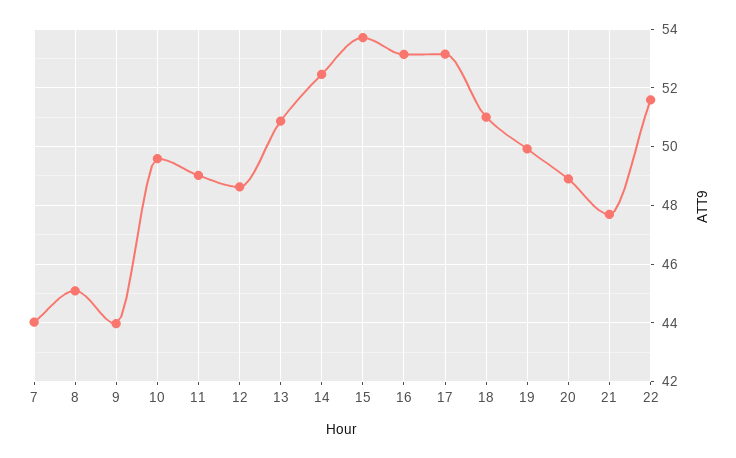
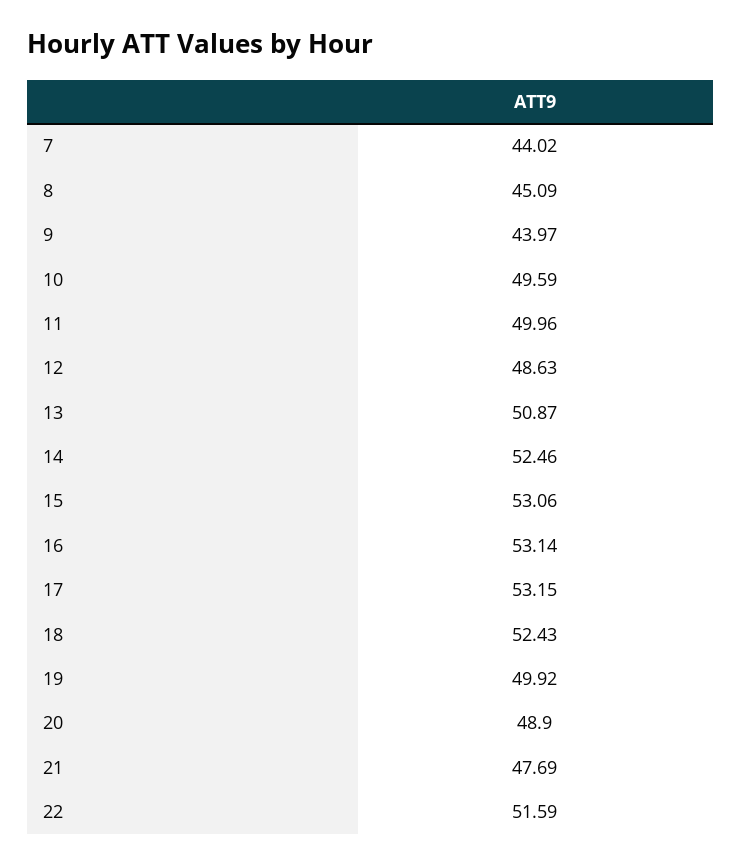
11: 49 -> 49.96
15: 53.75 -> 53.06
18: 51 -> 52.43

